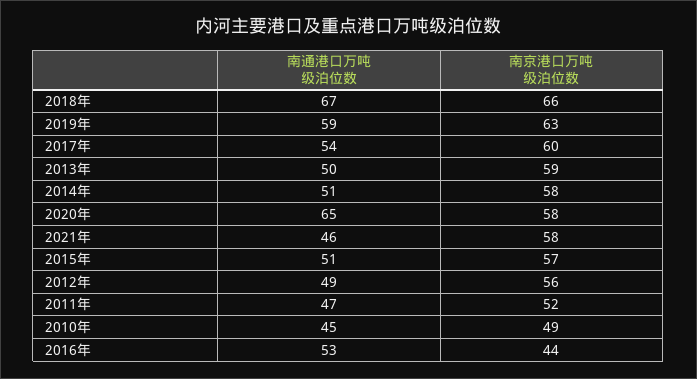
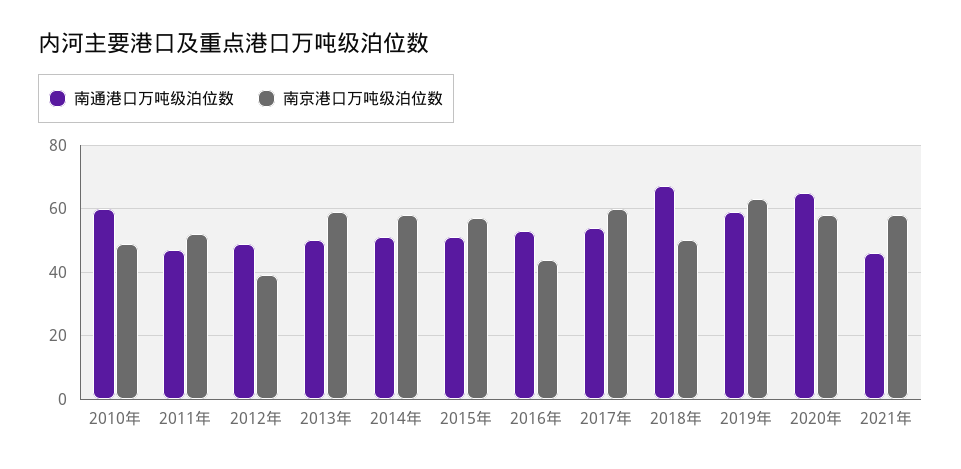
南京港口万吨级泊位数, 2018年: 66 -> 50
南京港口万吨级泊位数, 2012年: 56 -> 40
南通港口万吨级泊位数, 2010年: 45 -> 60

